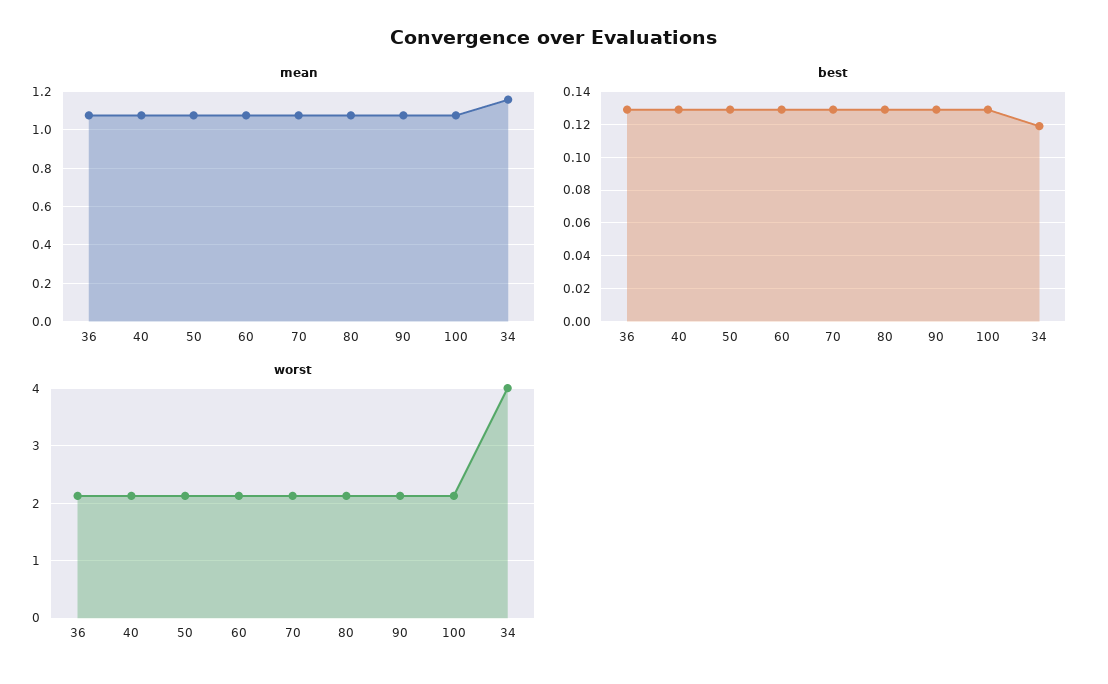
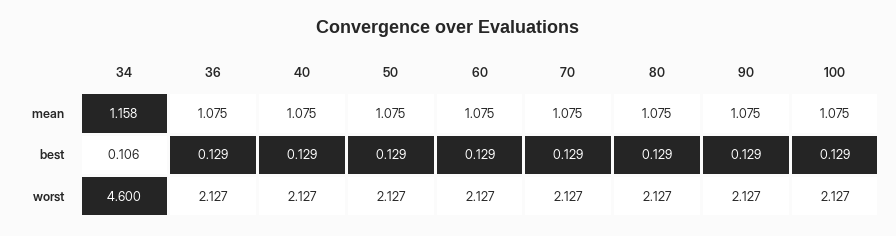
best, 34: 0.12 -> 0.106
worst, 34: 4 -> 4.6

